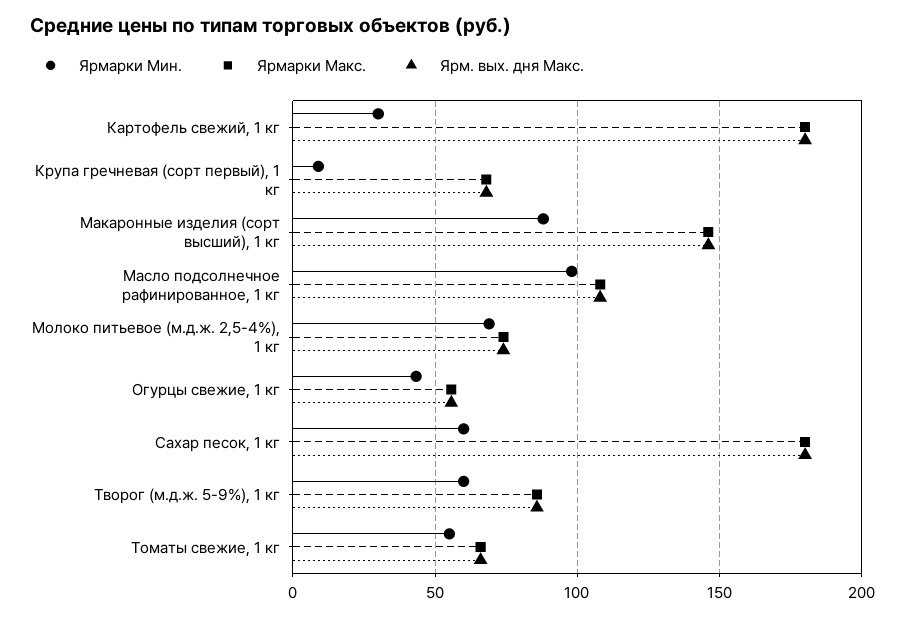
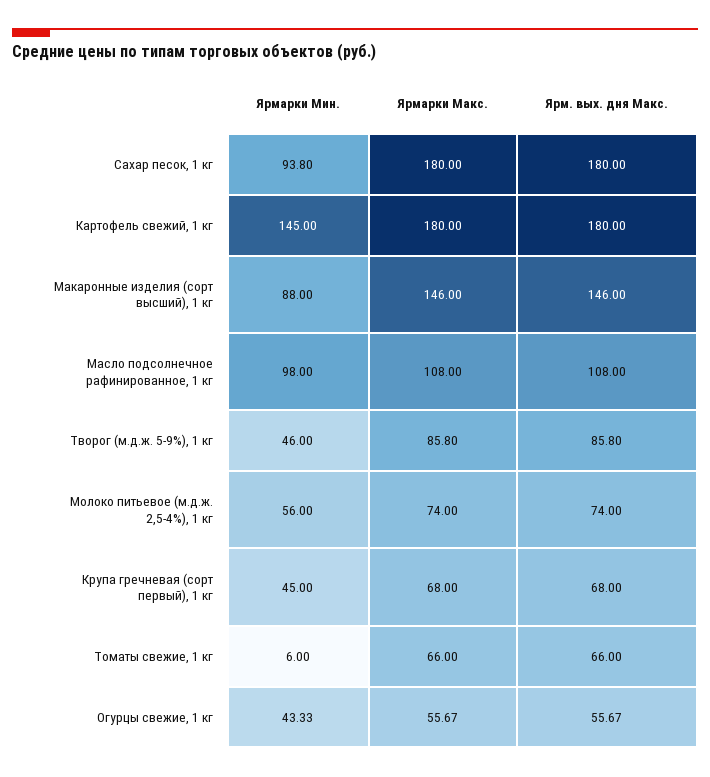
Ярмарки Мин., Картофель свежий, 1 кг: 30 -> 145
Ярмарки Мин., Крупа гречневая (сорт первый), 1 кг: 10 -> 45
Ярмарки Мин., Молоко питьевое (м.д.ж. 2,5-4%), 1 кг: 70 -> 56
Ярмарки Мин., Сахар песок, 1 кг: 60 -> 93.8
Ярмарки Мин., Творог (м.д.ж. 5-9%), 1 кг: 60 -> 46
Ярмарки Мин., Томаты свежие, 1 кг: 55 -> 6

